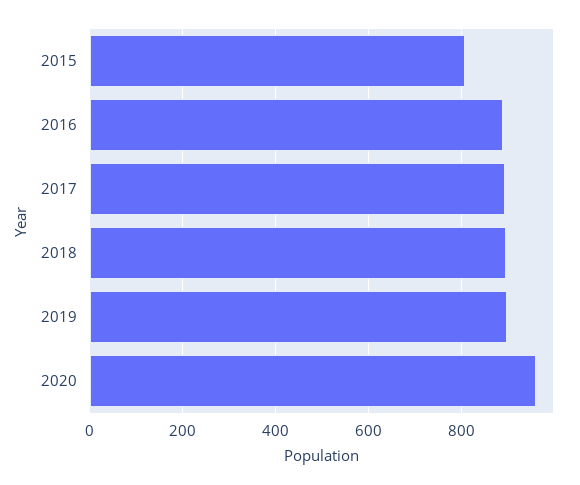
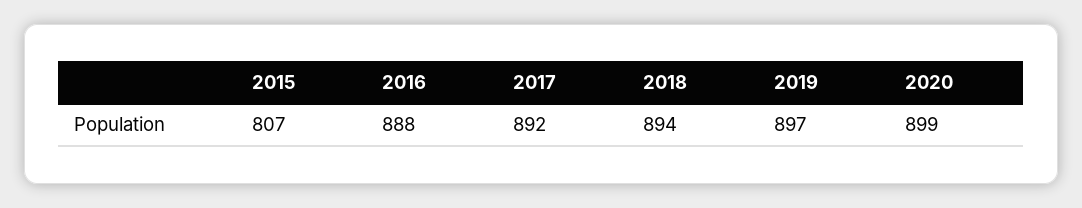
2020: 960 -> 899

